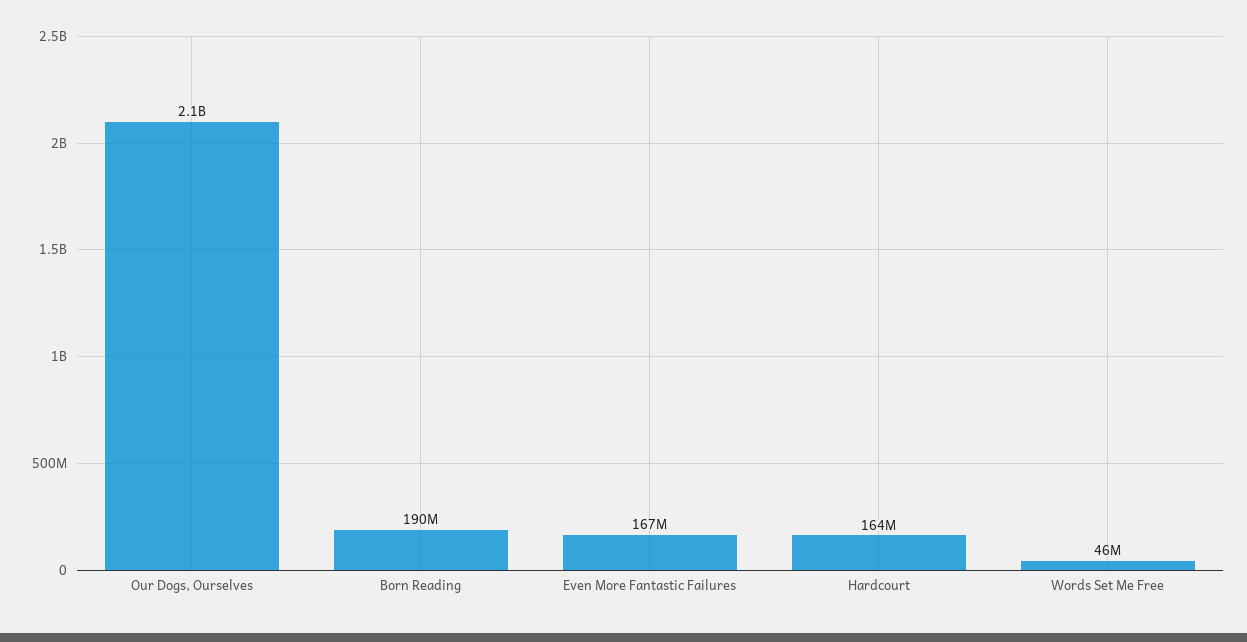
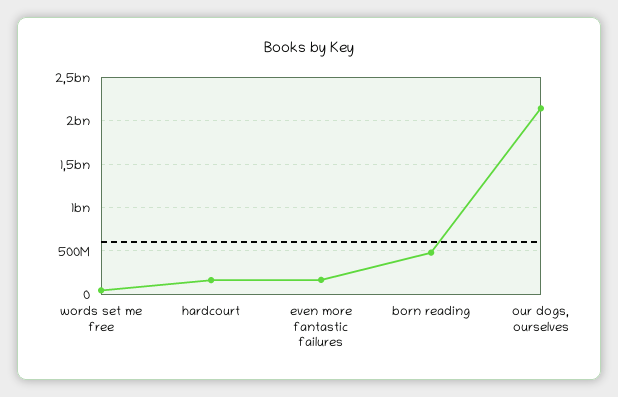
Born Reading: 190000000 -> 500000000

